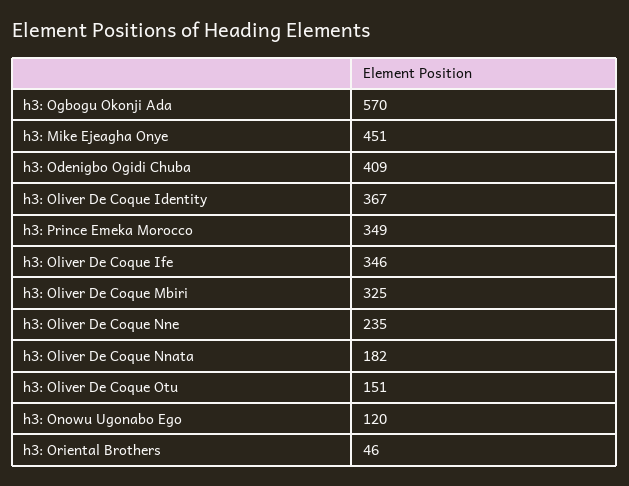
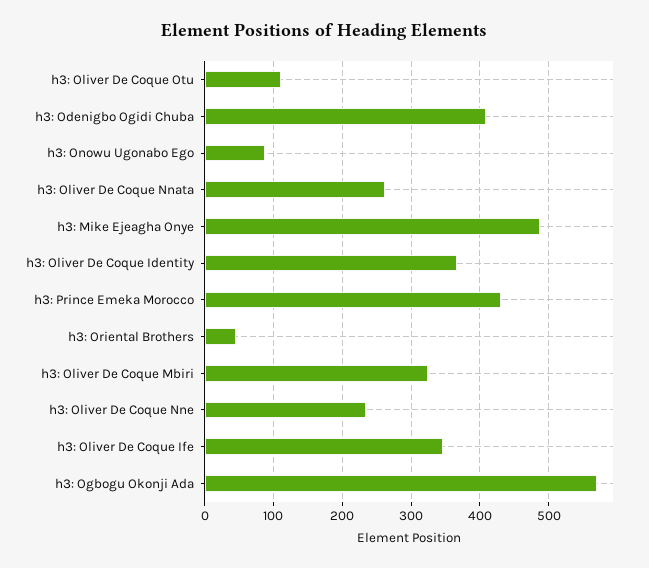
h3: Mike Ejeagha Onye: 451 -> 490
h3: Prince Emeka Morocco: 349 -> 430
h3: Oliver De Coque Nnata: 182 -> 260
h3: Oliver De Coque Otu: 151 -> 110
h3: Onowu Ugonabo Ego: 120 -> 90

